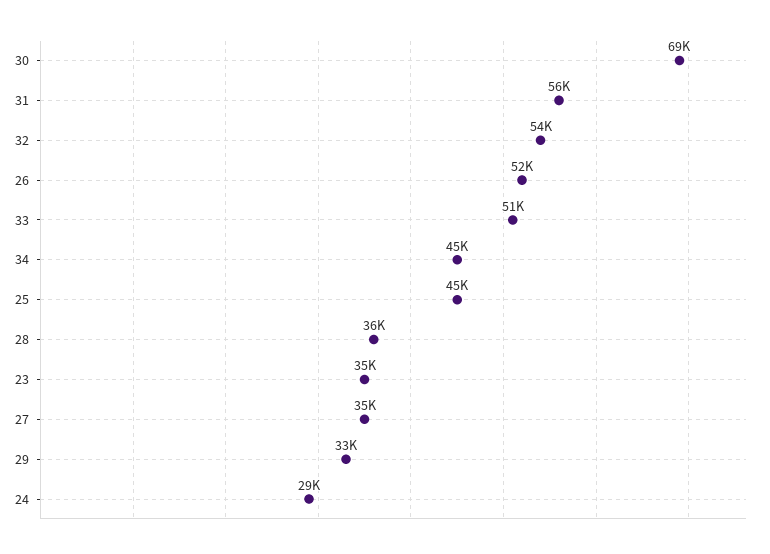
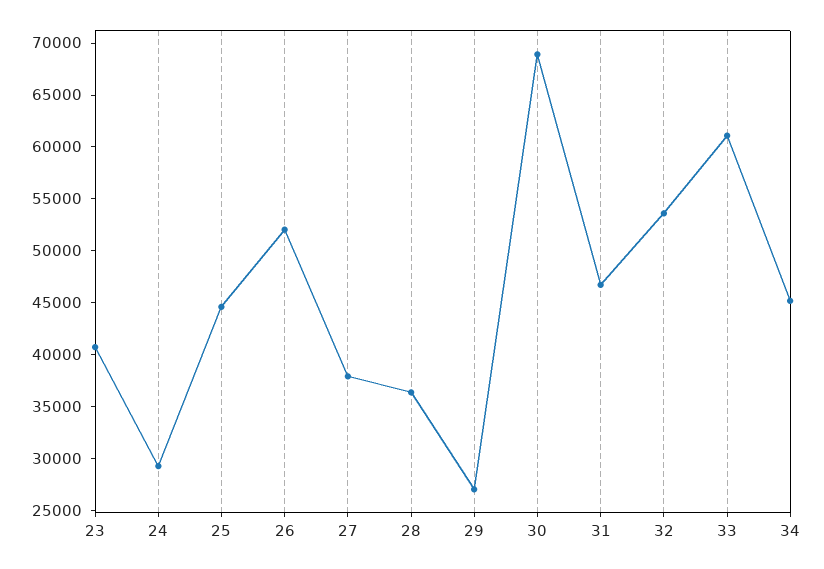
31: 56000 -> 47000
33: 51000 -> 61000
23: 35000 -> 41000
27: 35000 -> 38000
29: 33000 -> 27000

